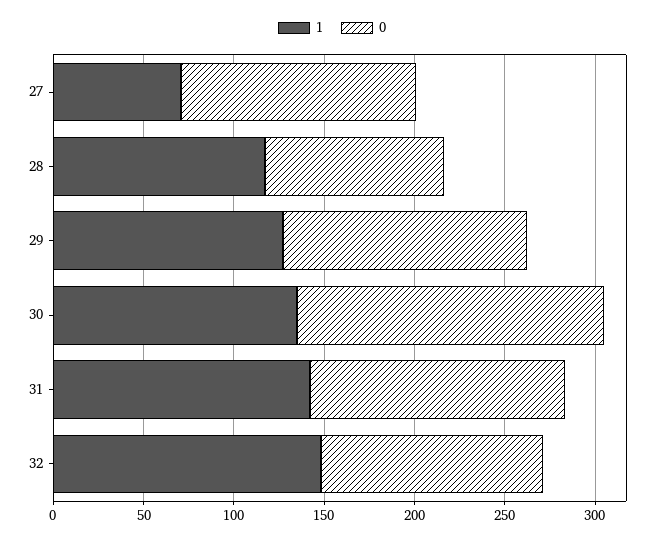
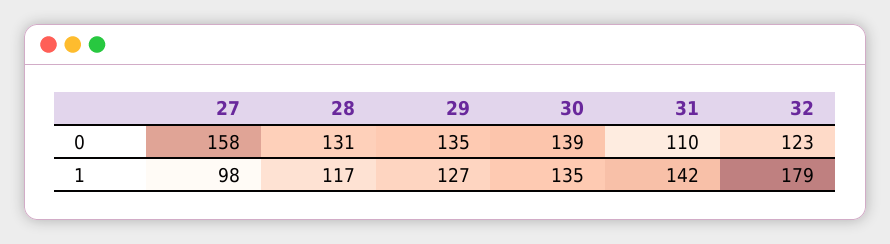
1, 27: 70 -> 98
0, 27: 130 -> 158
0, 28: 100 -> 131
0, 30: 170 -> 139
0, 31: 140 -> 110
1, 32: 150 -> 179

